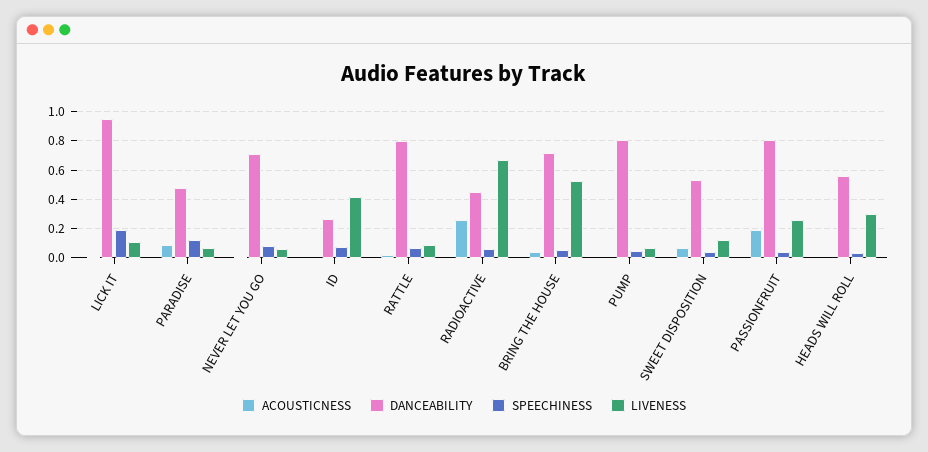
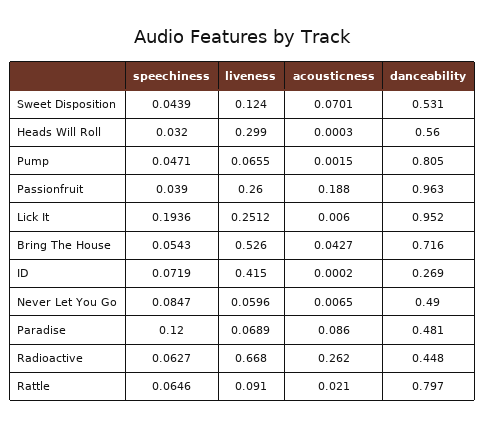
LIVENESS, LICK IT: 0.1 -> 0.2512
DANCEABILITY, NEVER LET YOU GO: 0.7 -> 0.49
DANCEABILITY, PASSIONFRUIT: 0.8 -> 0.963

